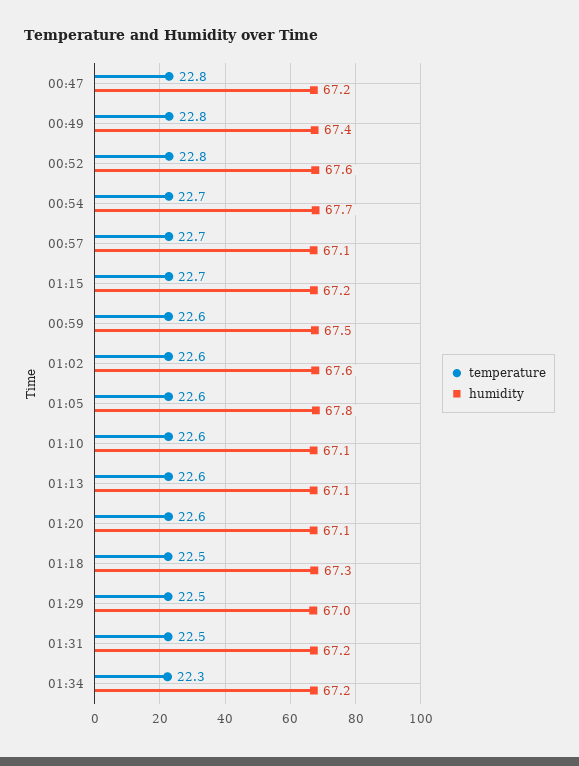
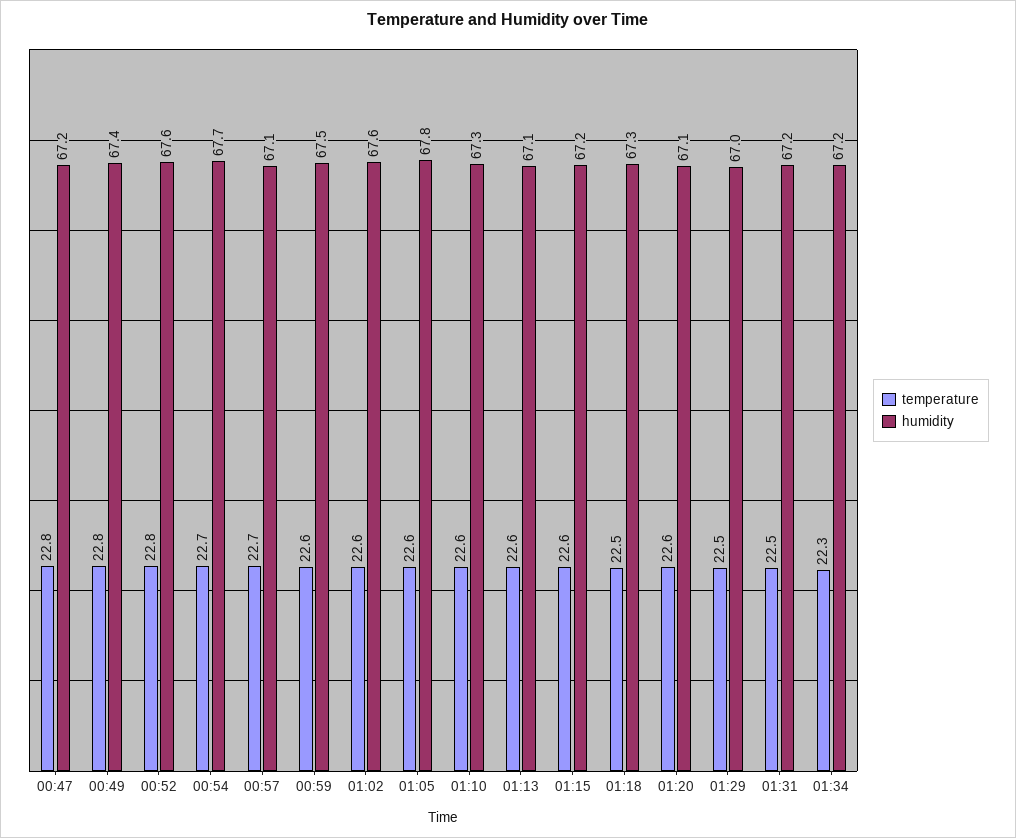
temperature, 01:15: 22.7 -> 22.6
humidity, 01:10: 67.1 -> 67.3

